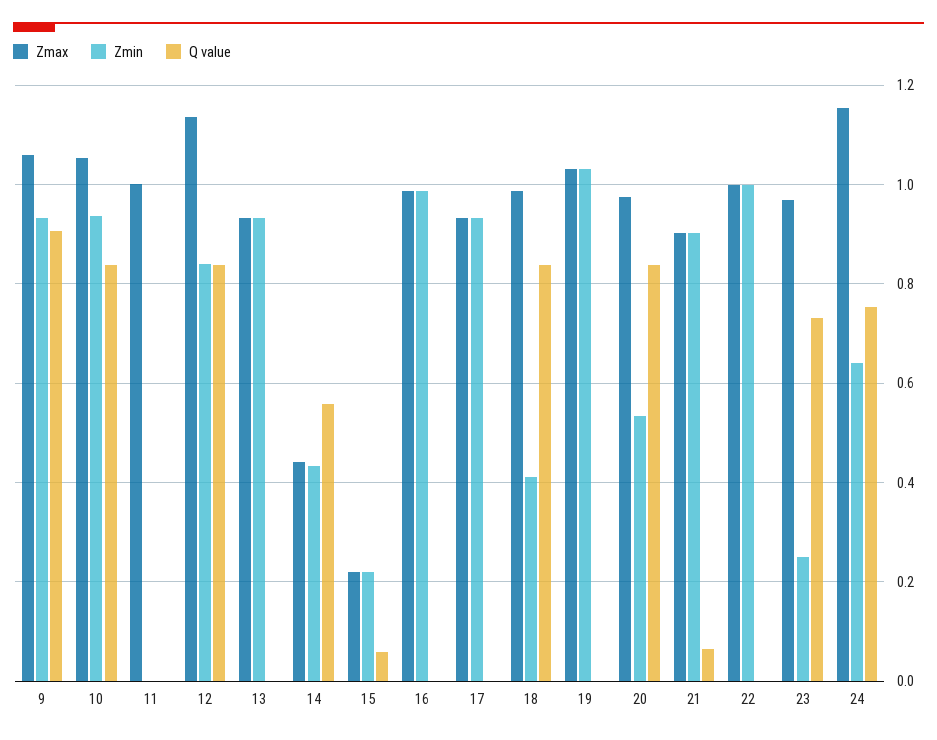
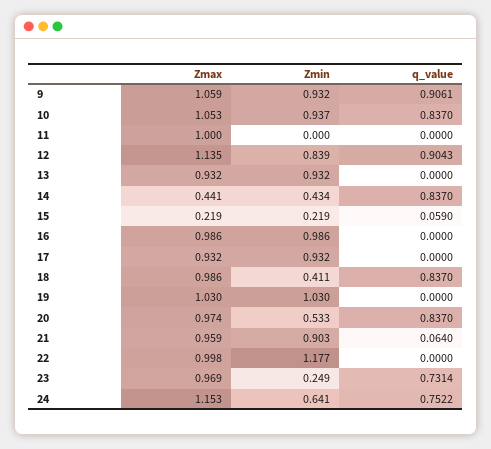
Q value, 12: 0.84 -> 0.9043
Q value, 14: 0.56 -> 0.837
Zmax, 21: 0.9 -> 0.959
Zmin, 22: 1 -> 1.177

